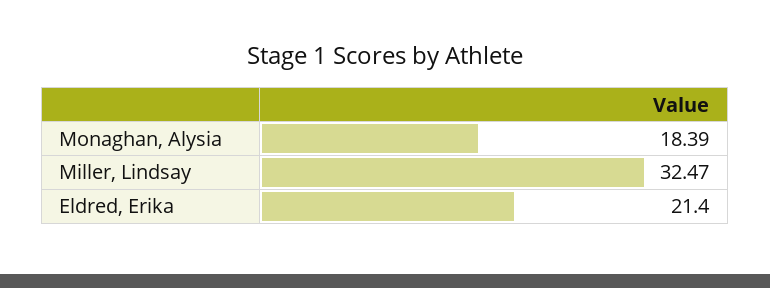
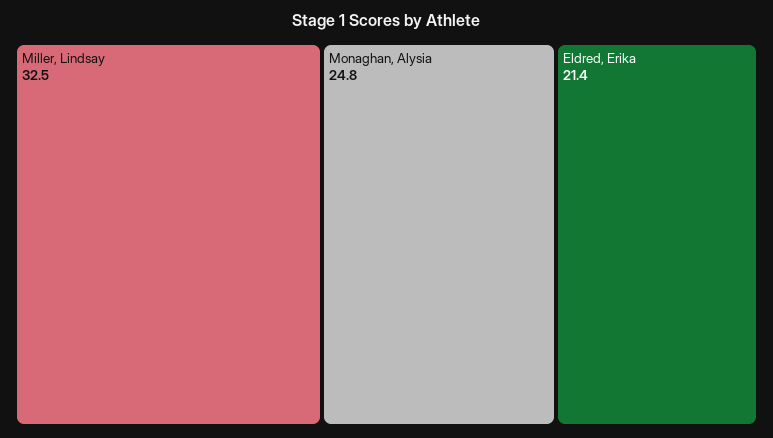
Monaghan, Alysia: 18.39 -> 24.8

